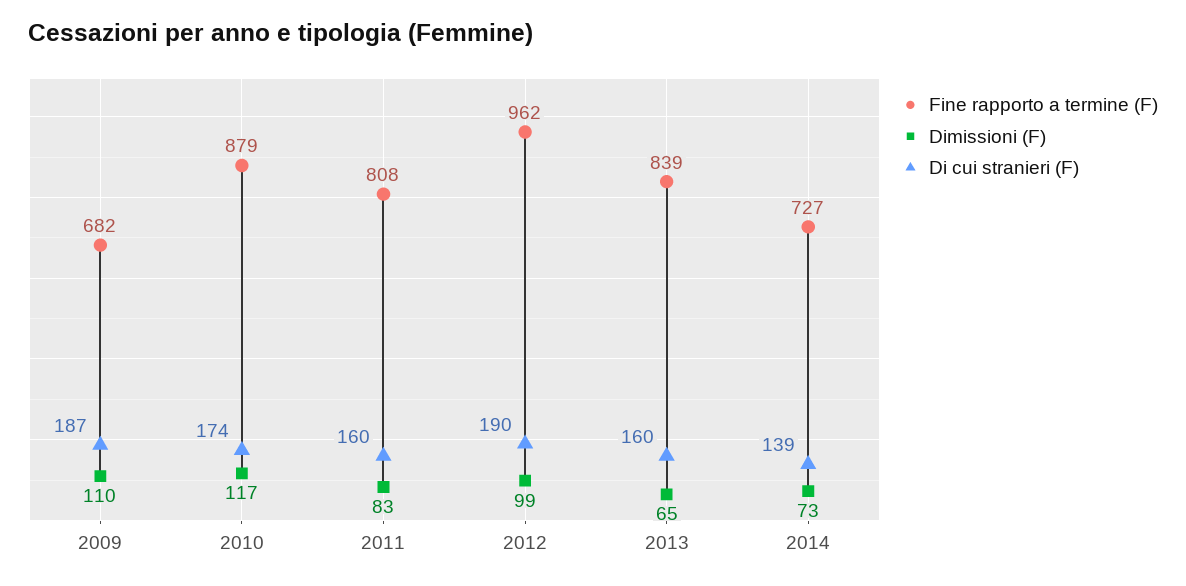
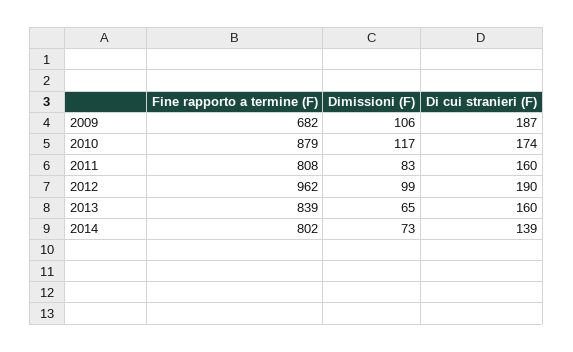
Dimissioni (F), 2009: 110 -> 106
Fine rapporto a termine (F), 2014: 727 -> 802

